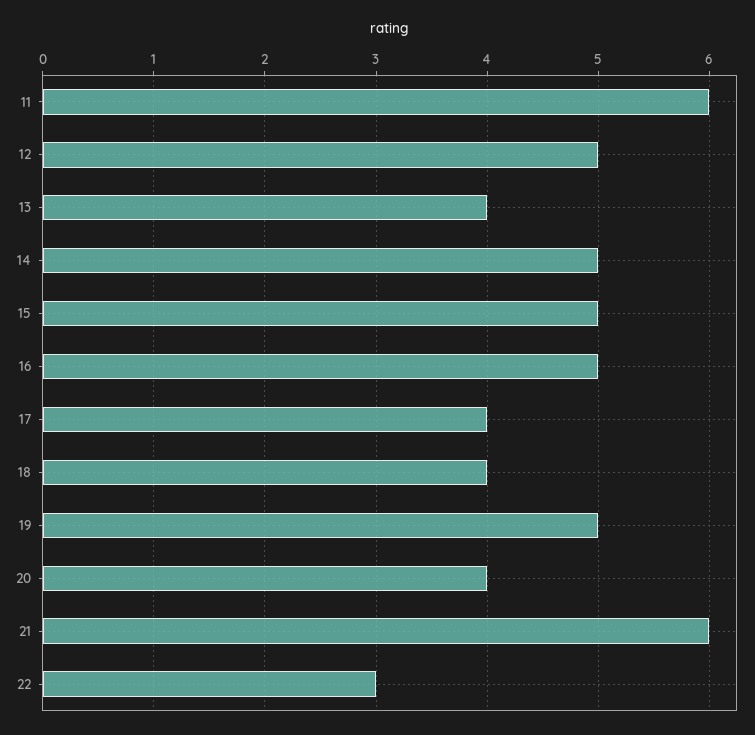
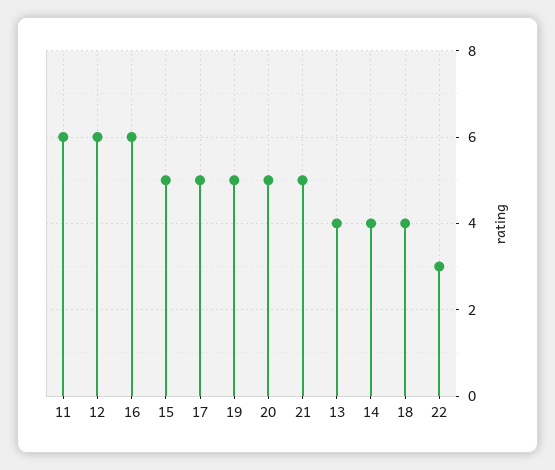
12: 5 -> 6
14: 5 -> 4
16: 5 -> 6
17: 4 -> 5
20: 4 -> 5
21: 6 -> 5

